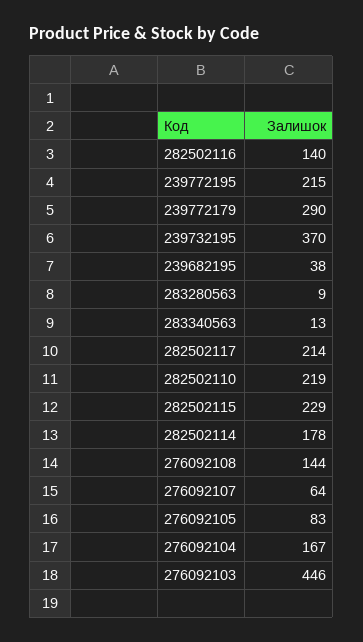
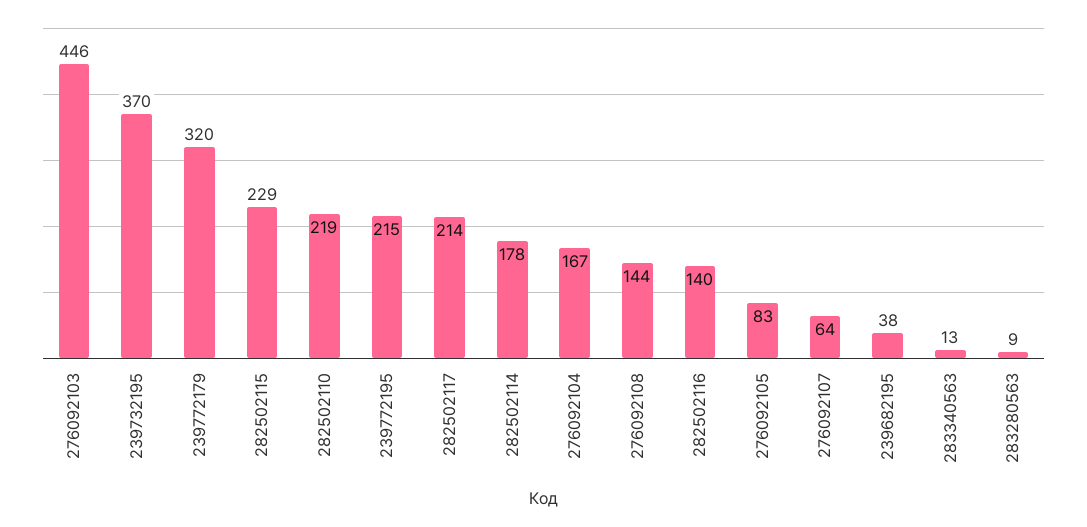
239772179: 290 -> 320

